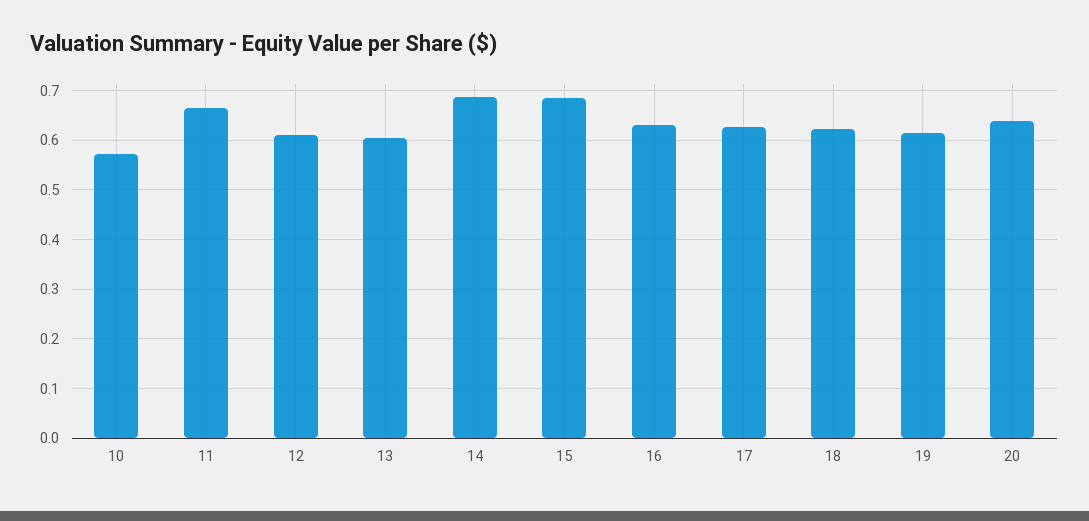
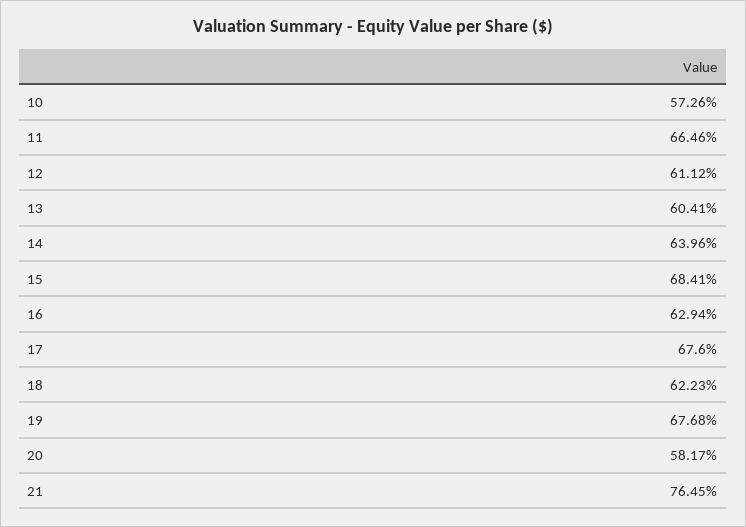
14: 0.68 -> 0.6396
17: 0.62 -> 0.676
19: 0.62 -> 0.6768
20: 0.64 -> 0.5817
21: none -> 0.7645

